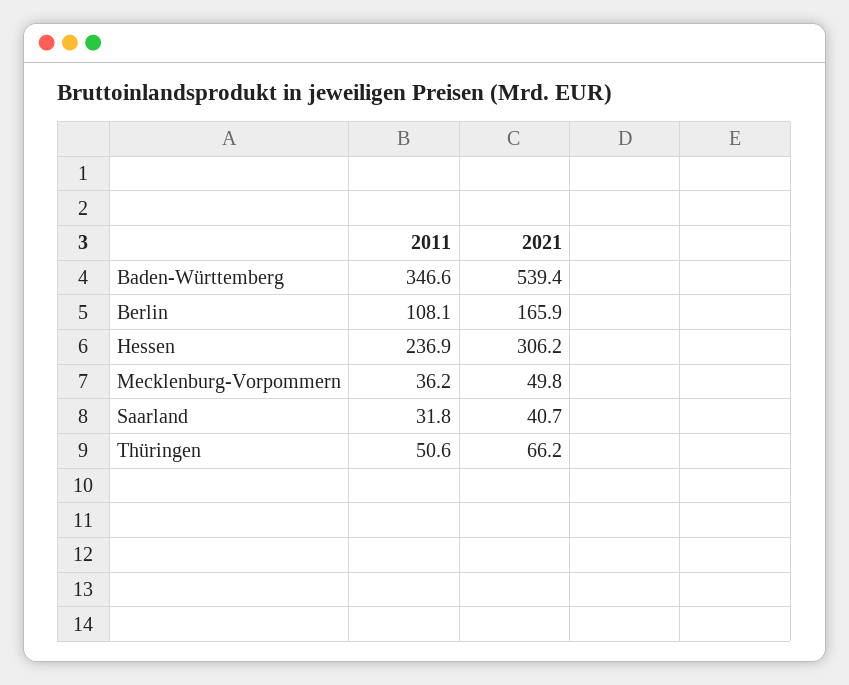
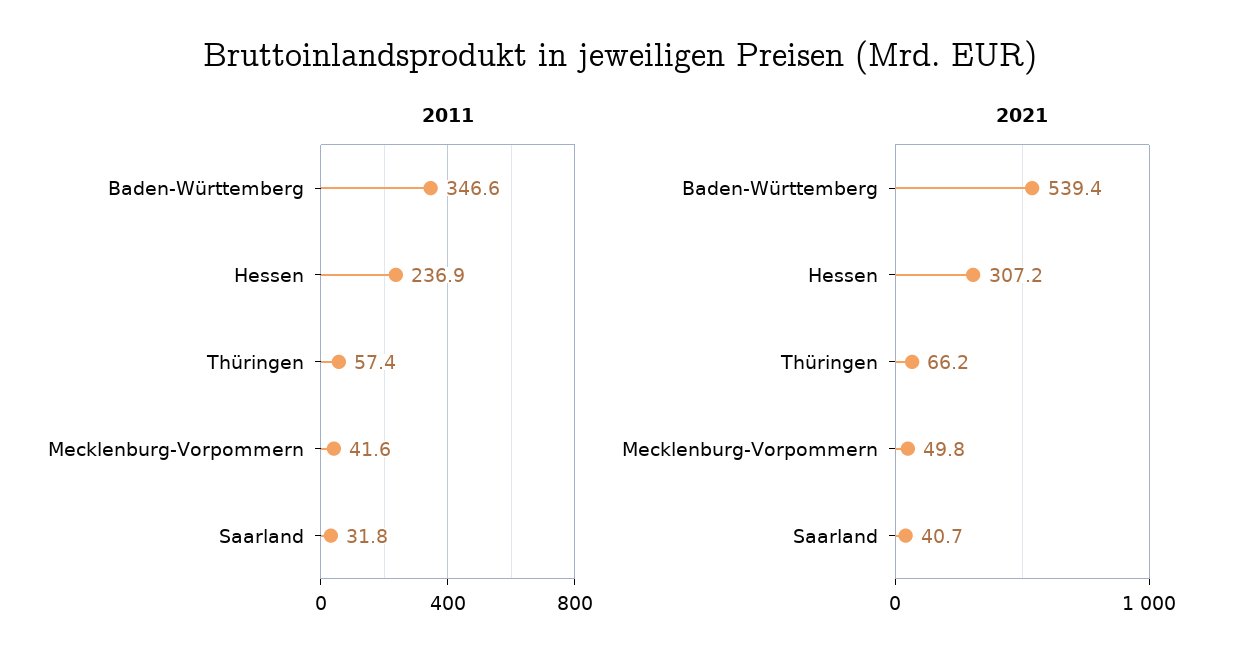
2011, Berlin: 108.1 -> none
2021, Berlin: 165.9 -> none
2021, Hessen: 306.2 -> 307.2
2011, Mecklenburg-Vorpommern: 36.2 -> 41.6
2011, Thüringen: 50.6 -> 57.4

